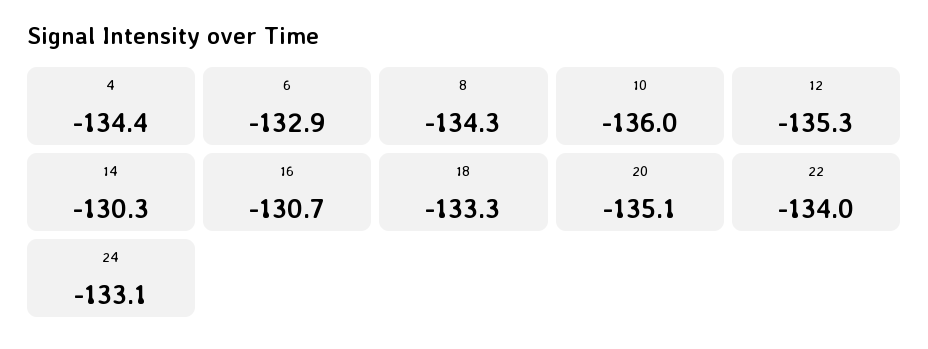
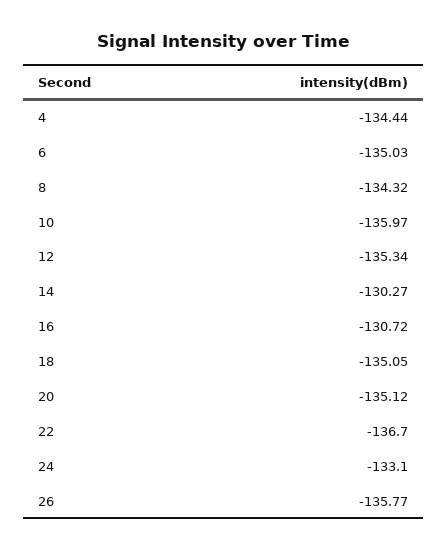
6: -132.9 -> -135.03
18: -133.3 -> -135.05
22: -134 -> -136.7
26: none -> -135.77

